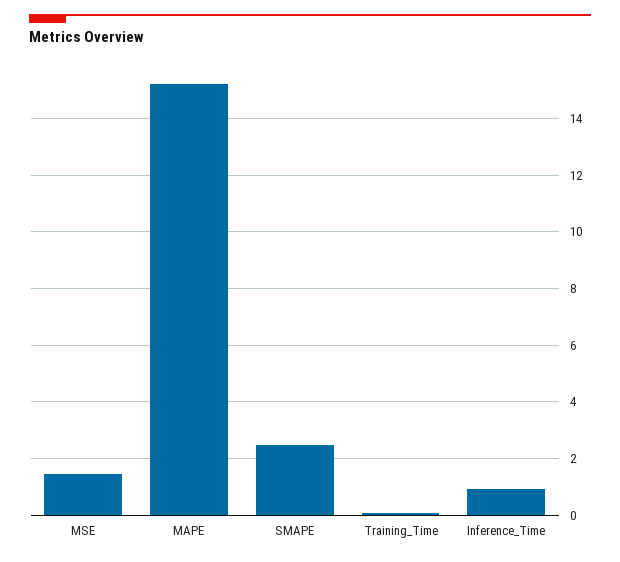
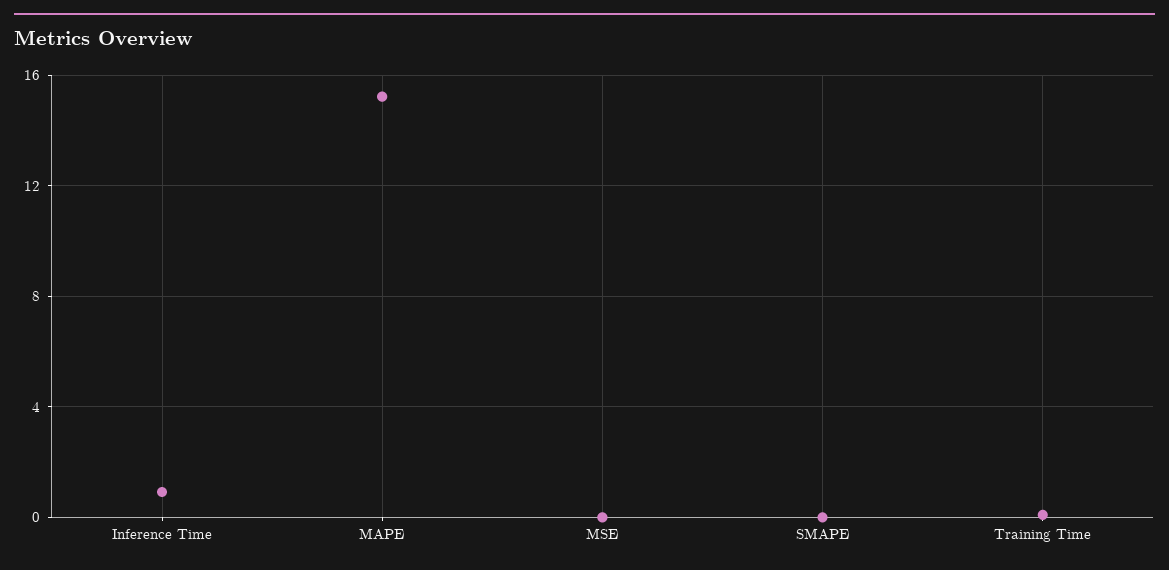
MSE: 1.5 -> 0
SMAPE: 2.5 -> 0

